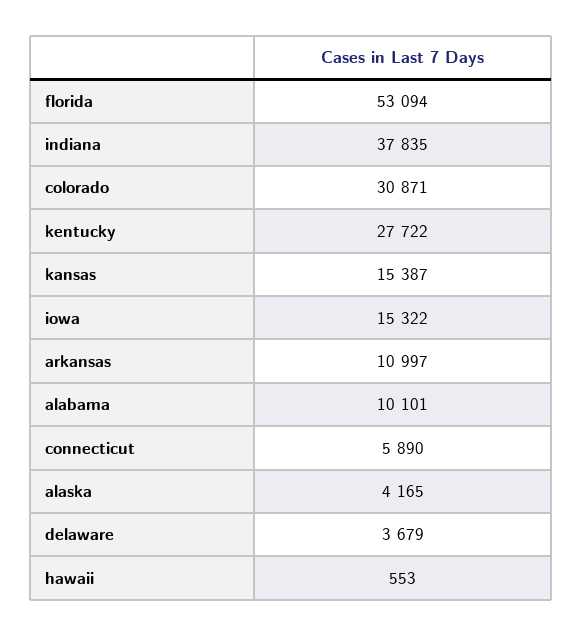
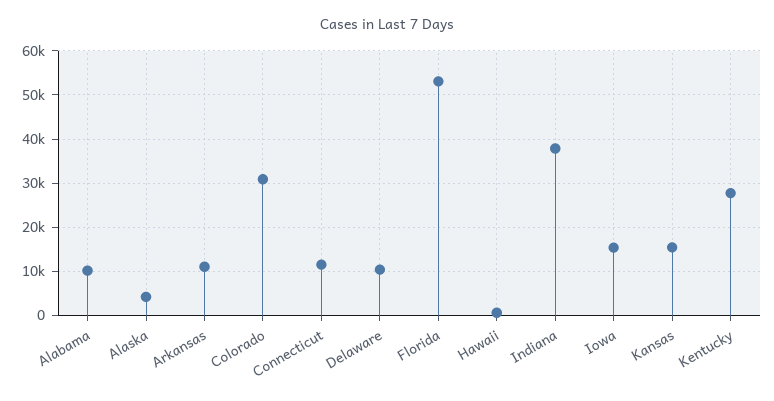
connecticut: 5890 -> 12000
delaware: 3679 -> 10000

